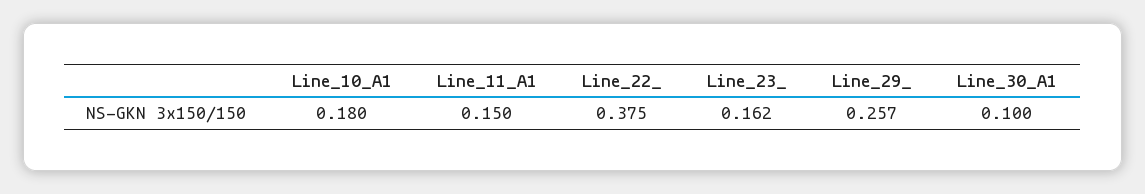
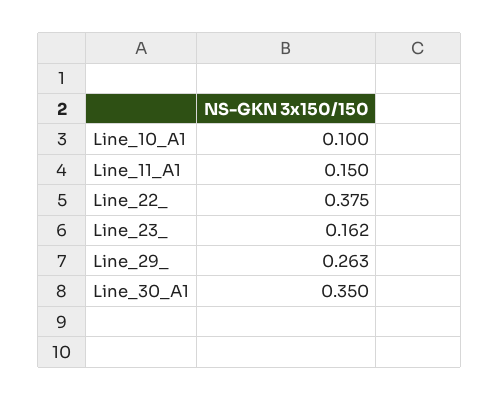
Line_10_A1: 0.18 -> 0.1
Line_29_: 0.257 -> 0.263
Line_30_A1: 0.1 -> 0.35

